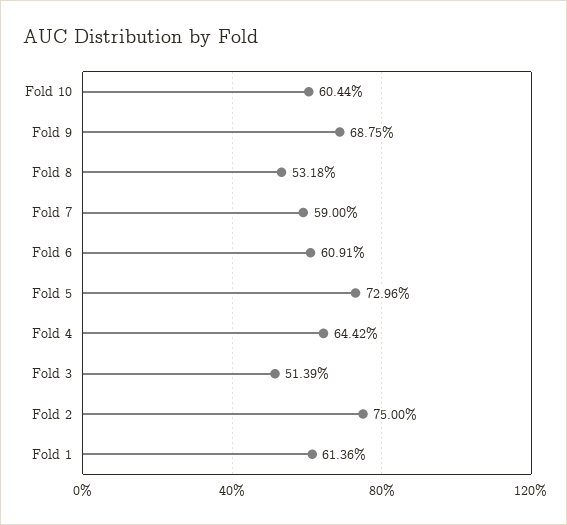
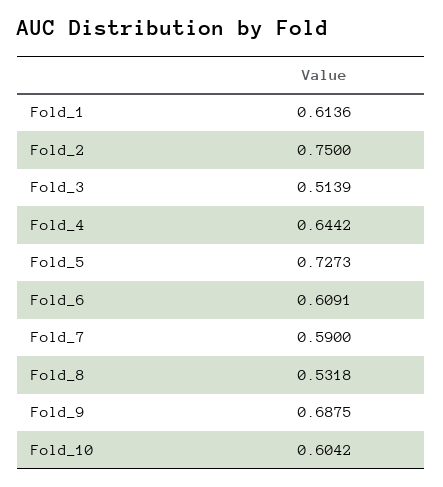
Fold 10: 0.6044 -> 0.6042
Fold 5: 0.7296 -> 0.7273

